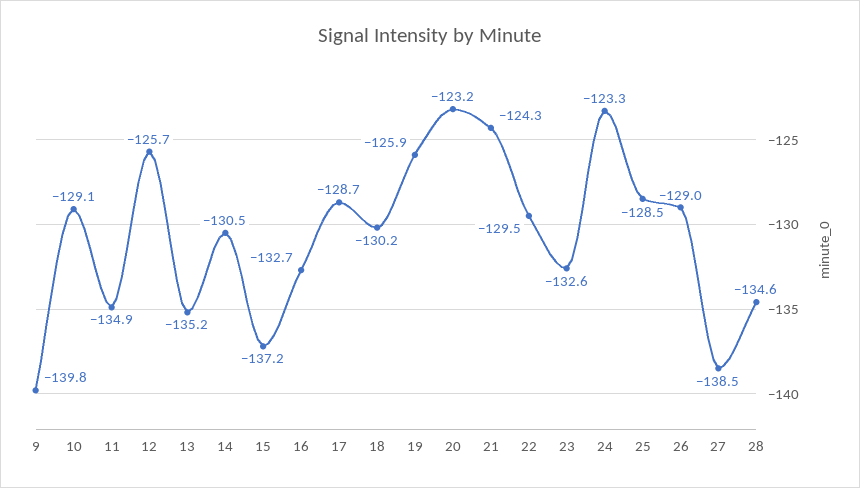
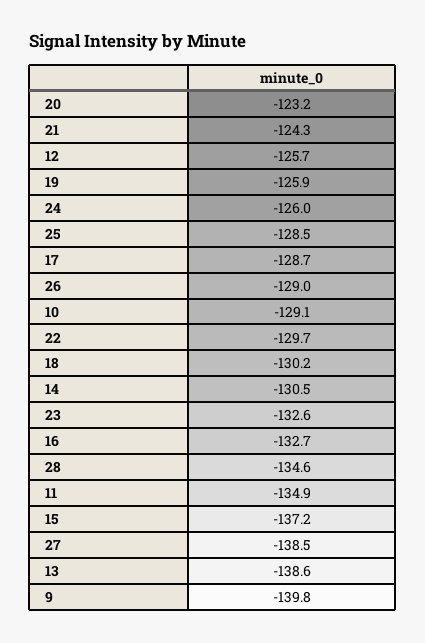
13: -135.2 -> -138.6
22: -129.5 -> -129.7
24: -123.3 -> -126

